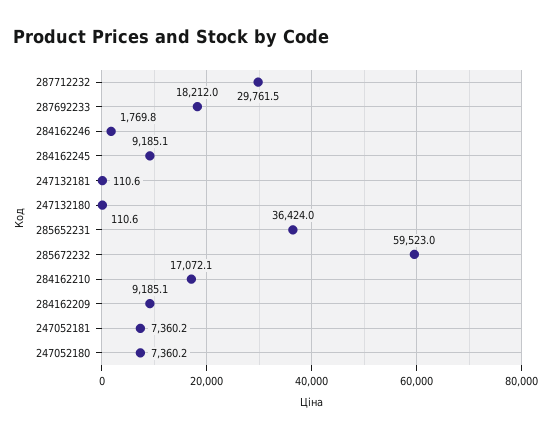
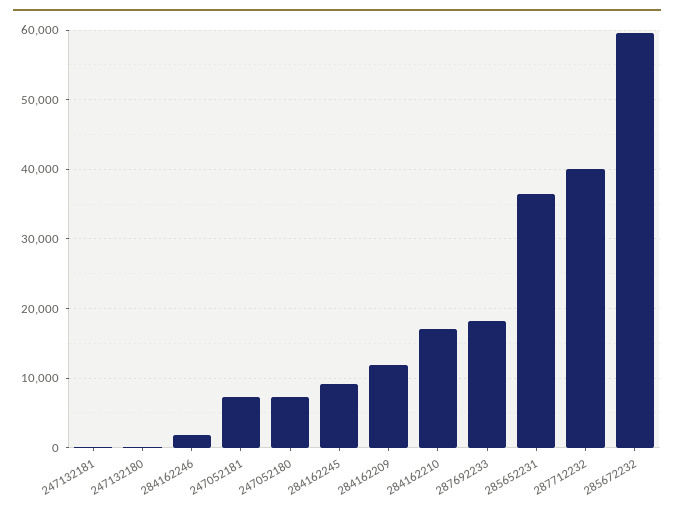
287712232: 29761.5 -> 40000
284162209: 9185.1 -> 12000

